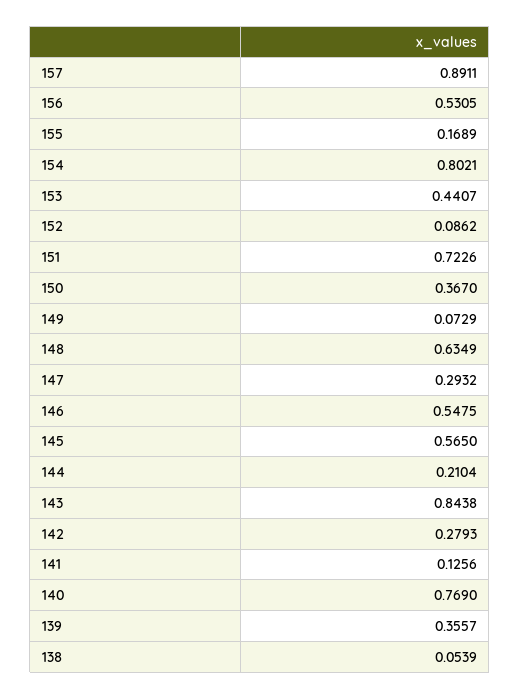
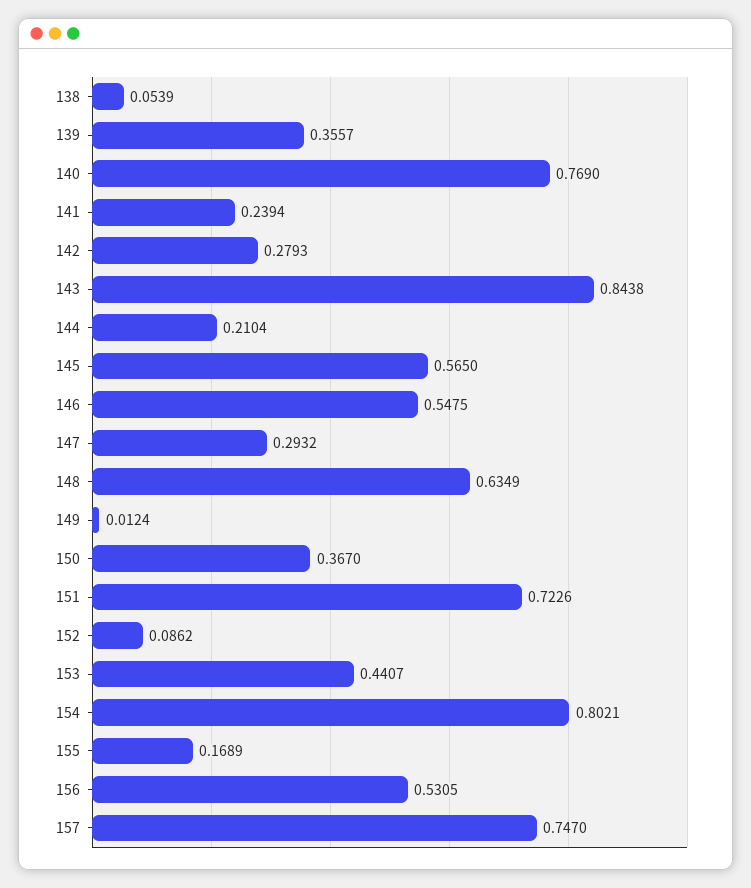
157: 0.8911 -> 0.747
149: 0.0729 -> 0.0124
141: 0.1256 -> 0.2394

